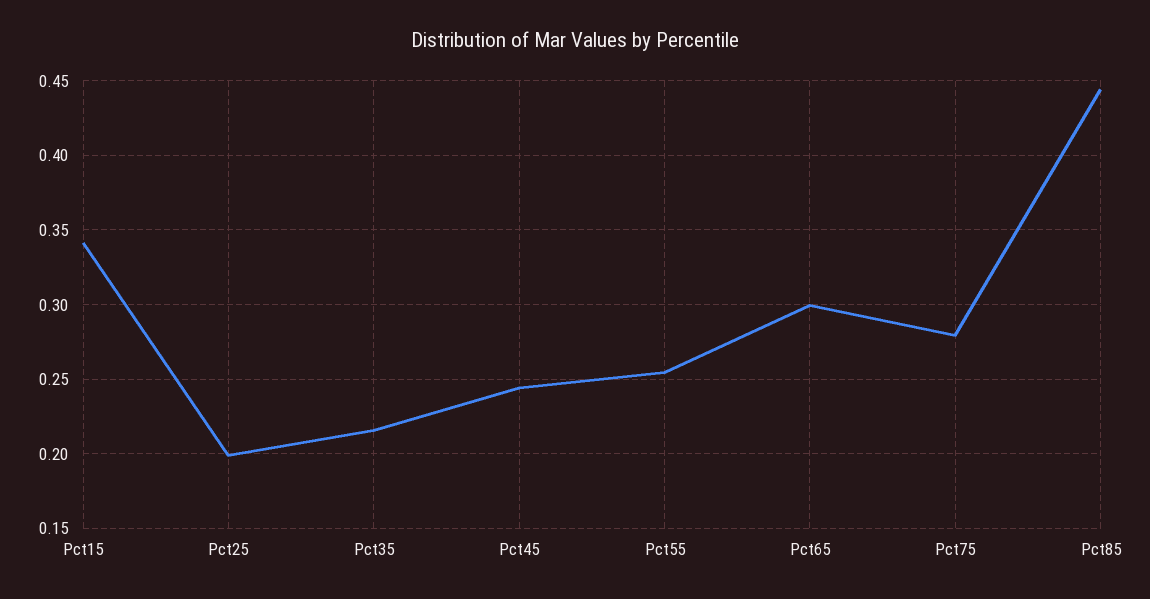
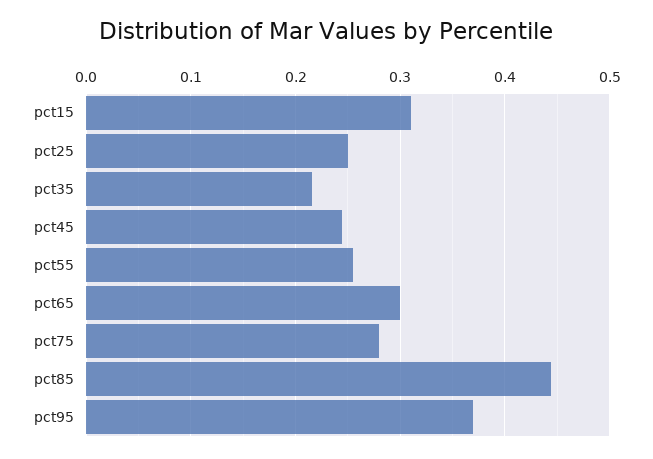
Pct15: 0.34 -> 0.31
Pct25: 0.2 -> 0.25
pct95: none -> 0.37

